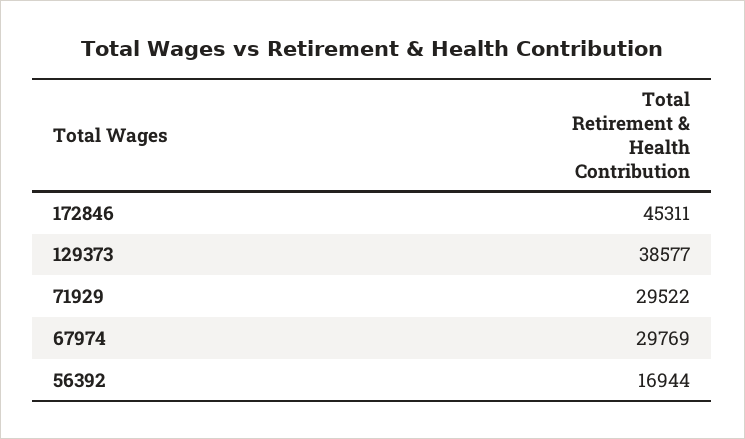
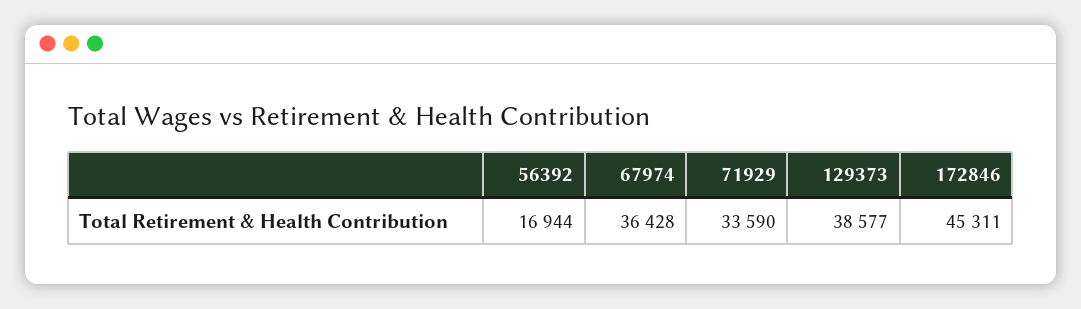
71929: 29522 -> 33590
67974: 29769 -> 36428

